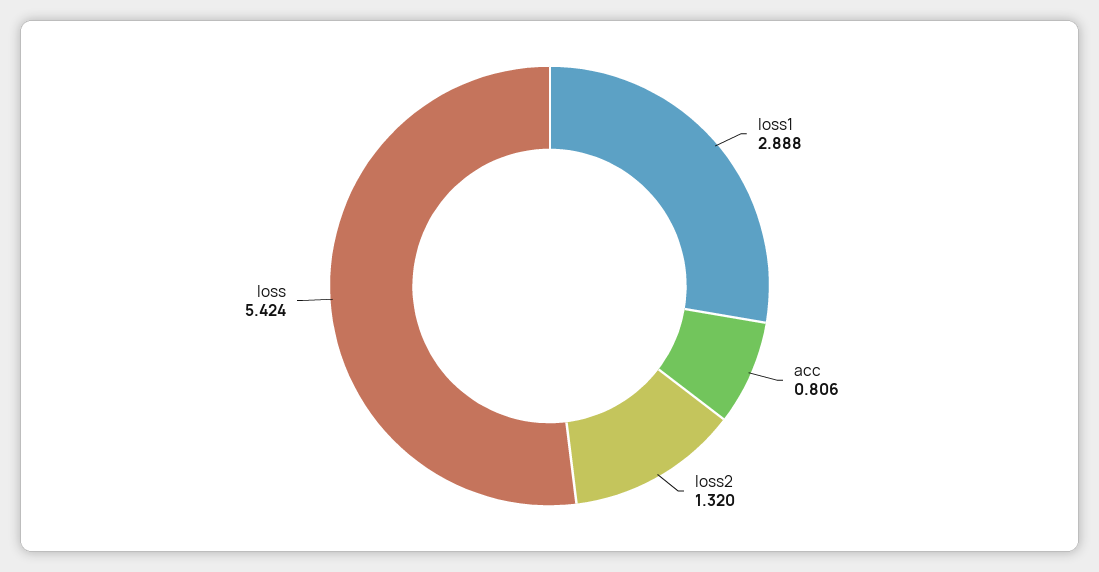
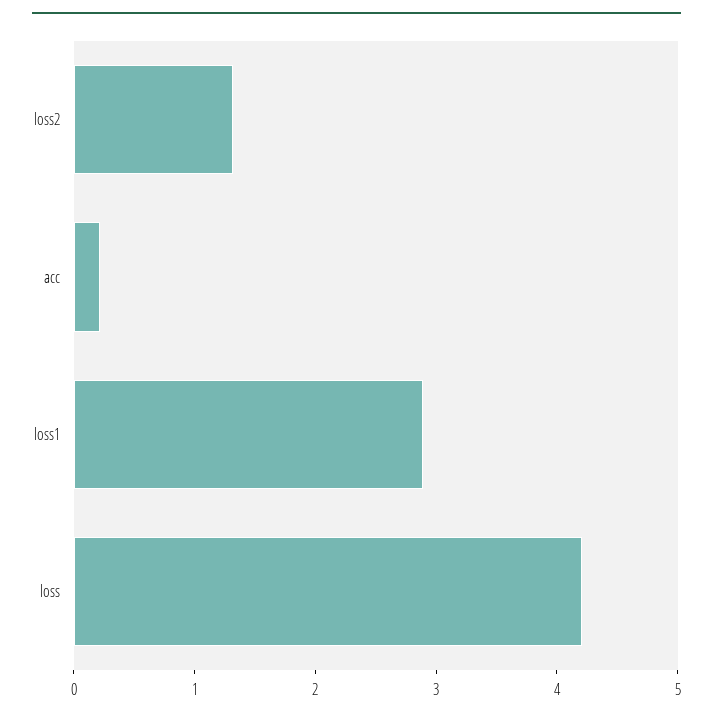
acc: 0.806 -> 0.2
loss: 5.424 -> 4.2

